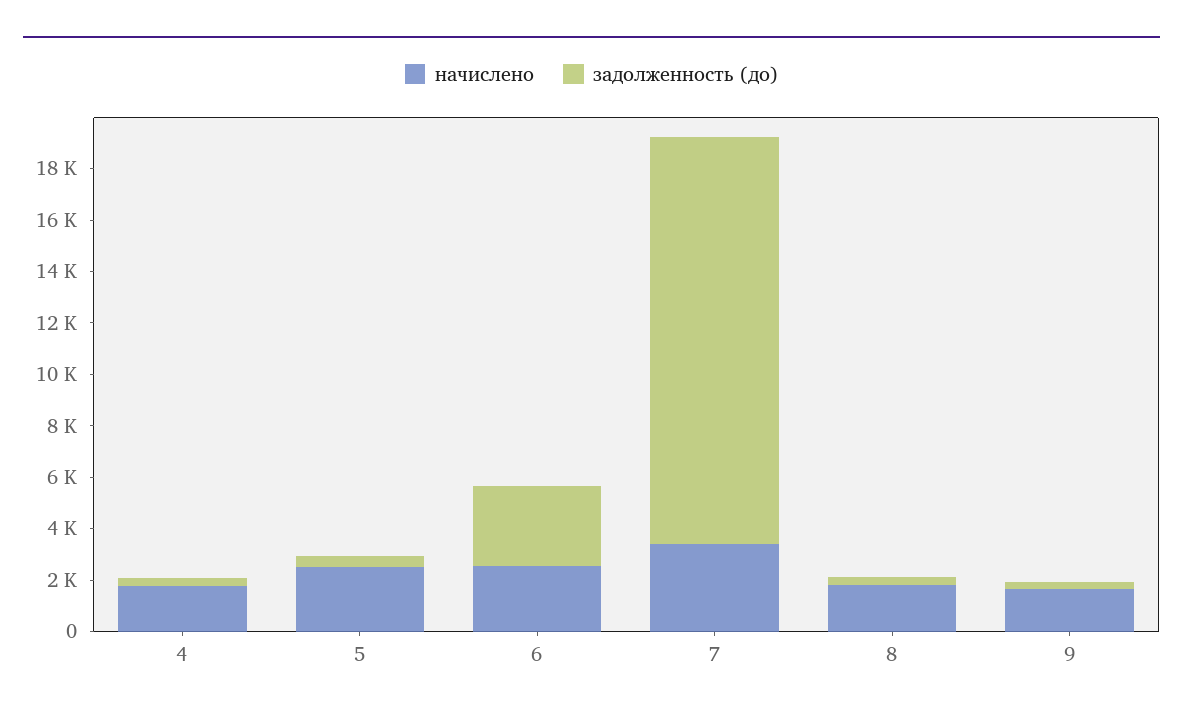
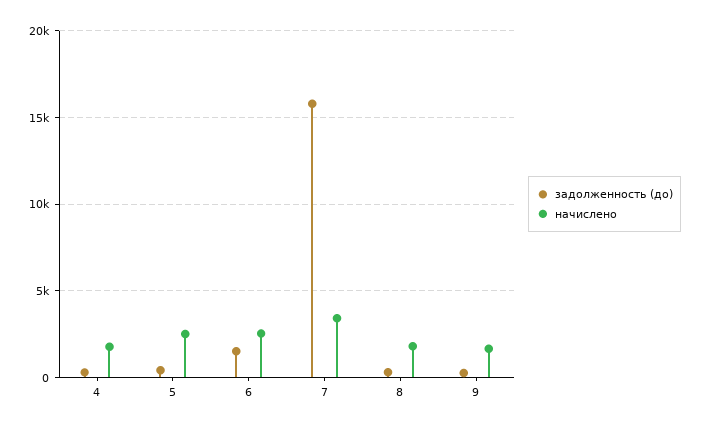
задолженность (до), 6: 3000 -> 1500

